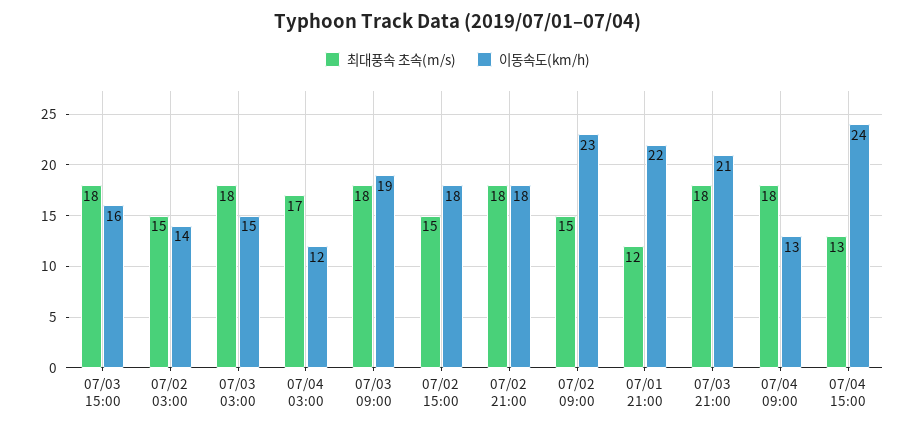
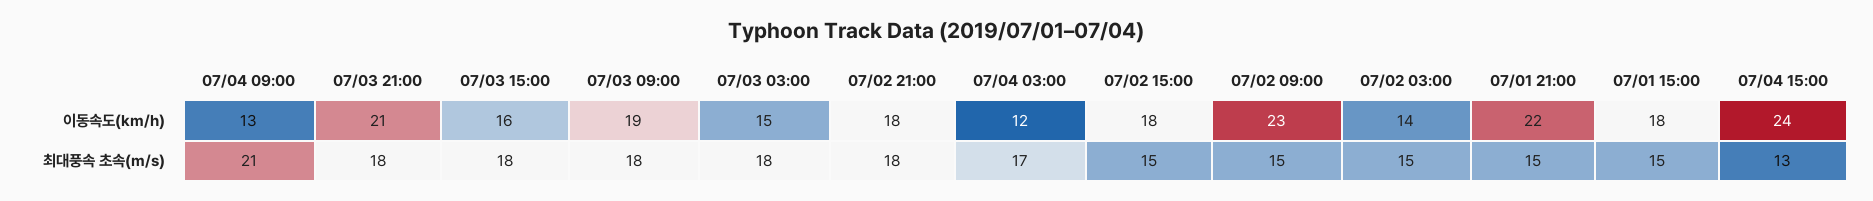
최대풍속 초속(m/s), 07/01 21:00: 12 -> 15
최대풍속 초속(m/s), 07/04 09:00: 18 -> 21
이동속도(km/h), 07/01 15:00: none -> 18
최대풍속 초속(m/s), 07/01 15:00: none -> 15

